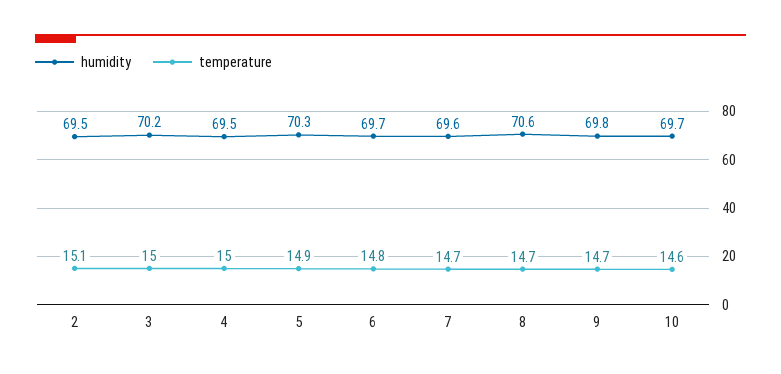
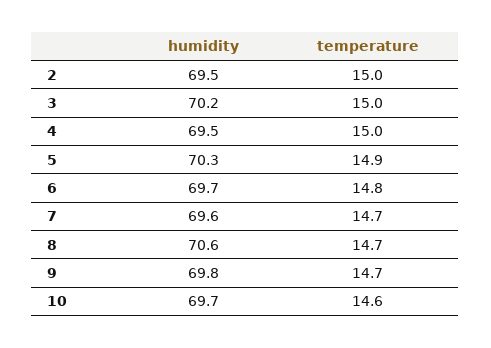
temperature, 2: 15.1 -> 15

